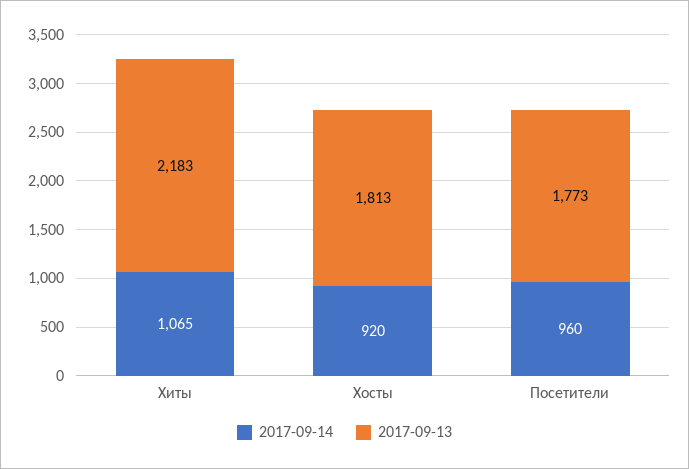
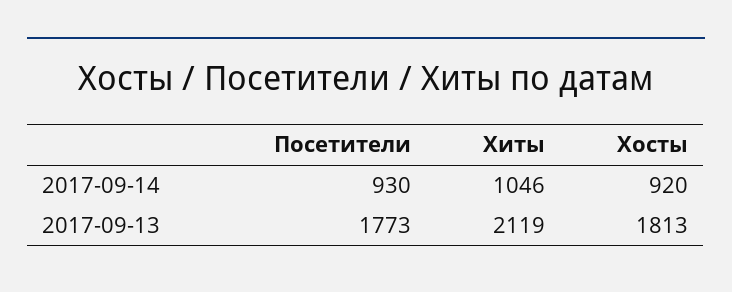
2017-09-14, Хиты: 1065 -> 1046
2017-09-13, Хиты: 2183 -> 2119
2017-09-14, Посетители: 960 -> 930

